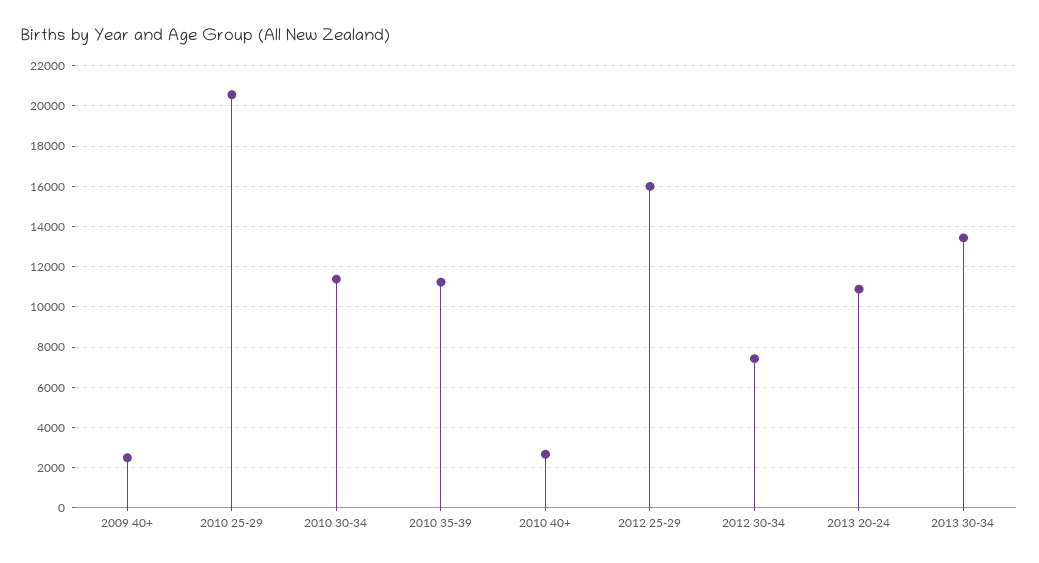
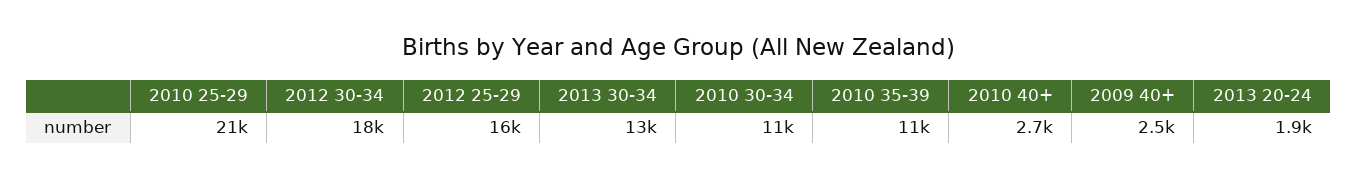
2012 30-34: 7500 -> 18000
2013 20-24: 11000 -> 1900

